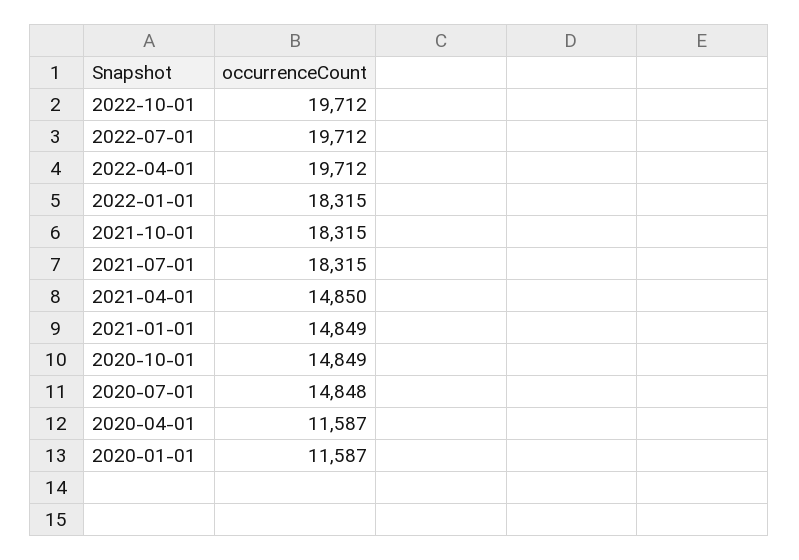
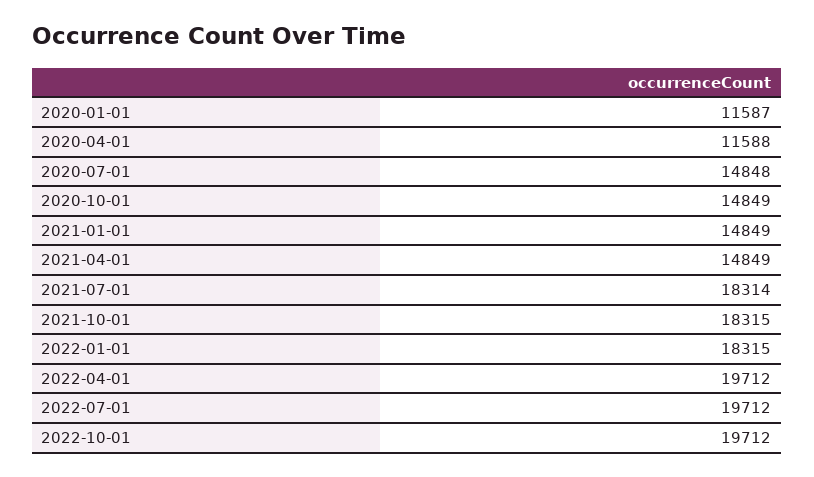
2021-07-01: 18315 -> 18314
2021-04-01: 14850 -> 14849
2020-04-01: 11587 -> 11588

